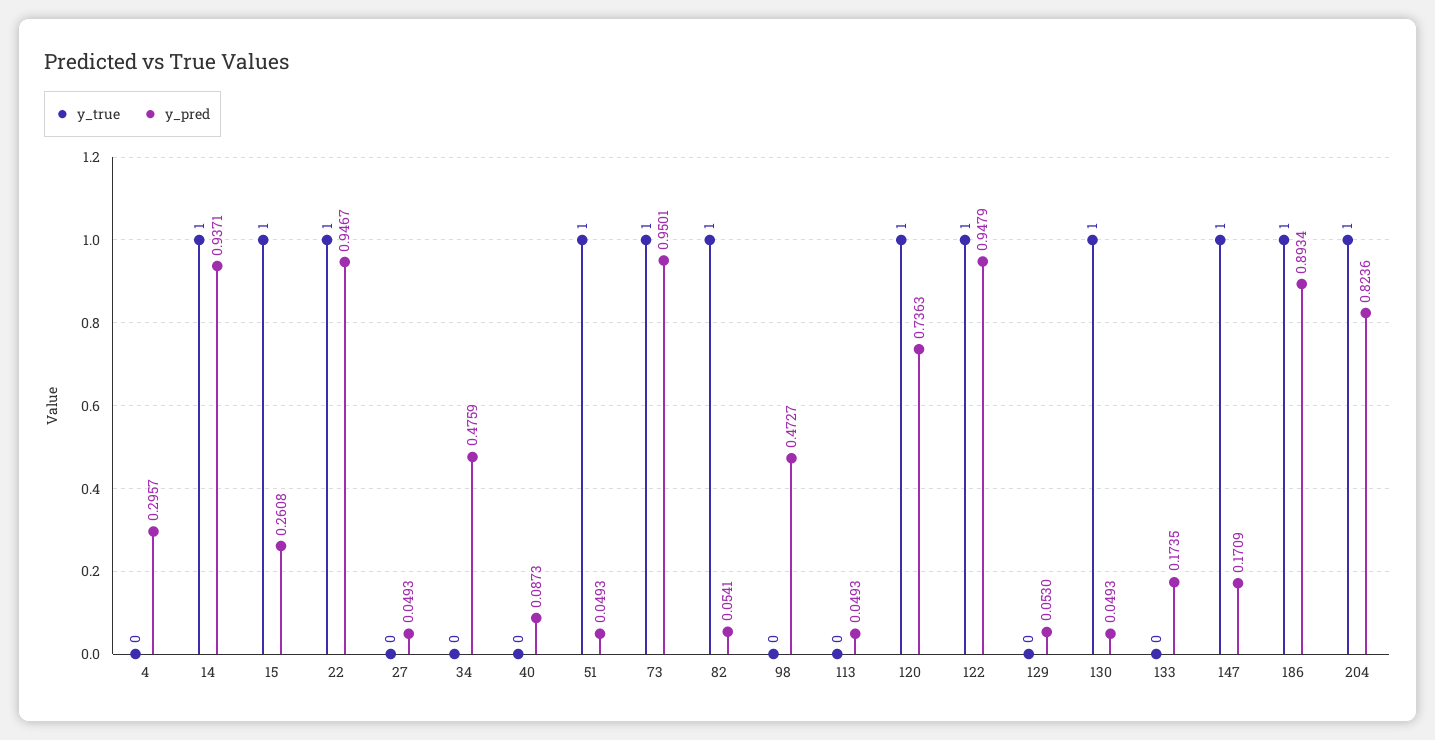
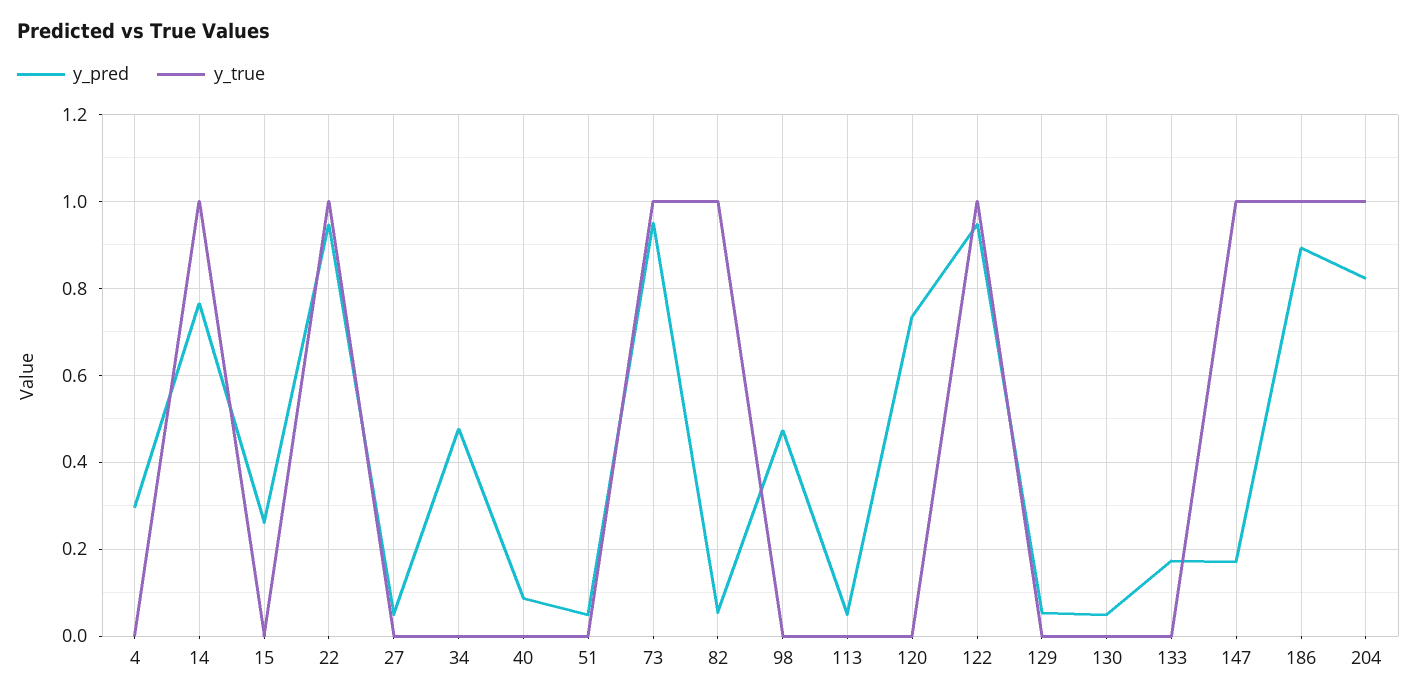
y_pred, 14: 0.9371 -> 0.76
y_true, 15: 1 -> 0
y_true, 51: 1 -> 0
y_true, 120: 1 -> 0
y_true, 130: 1 -> 0

